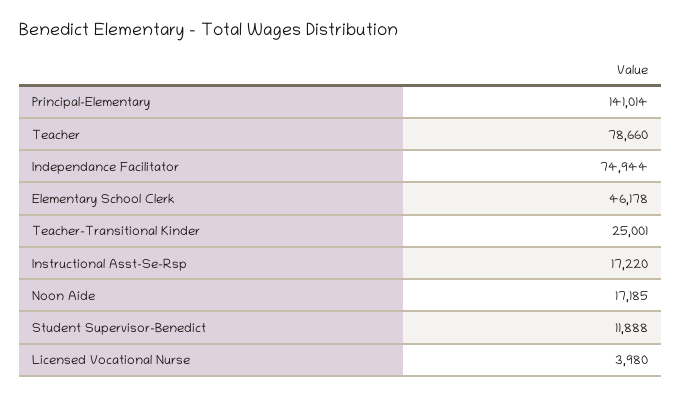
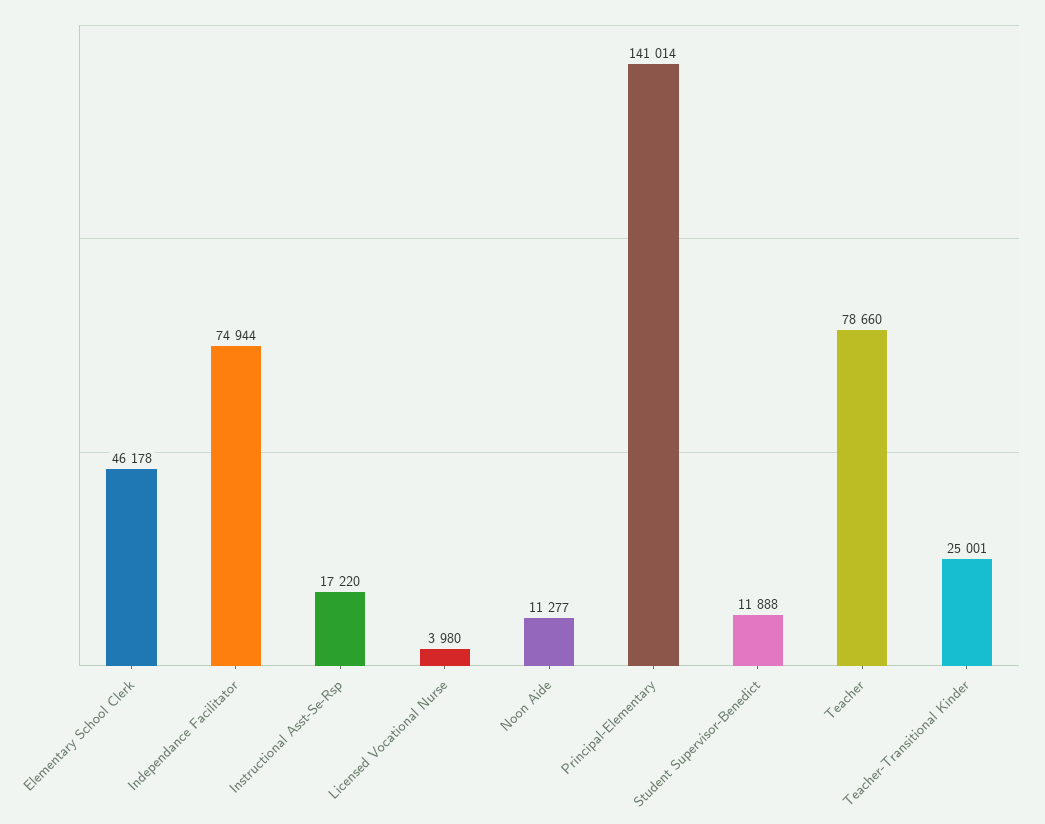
Noon Aide: 17185 -> 11277

